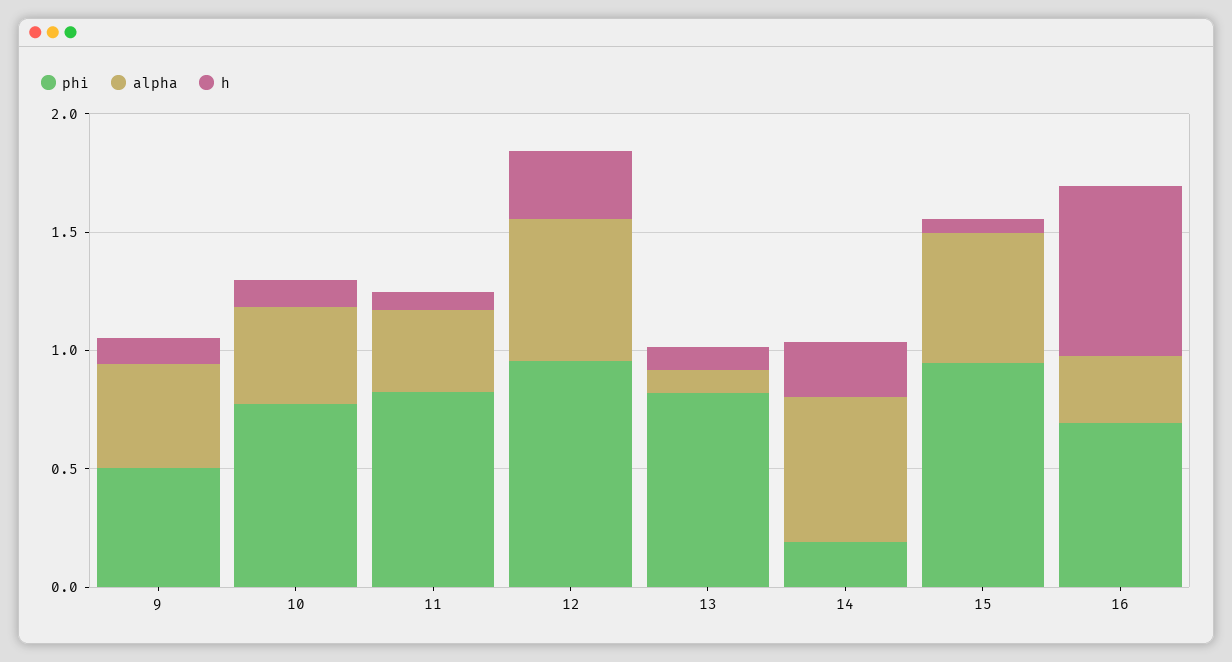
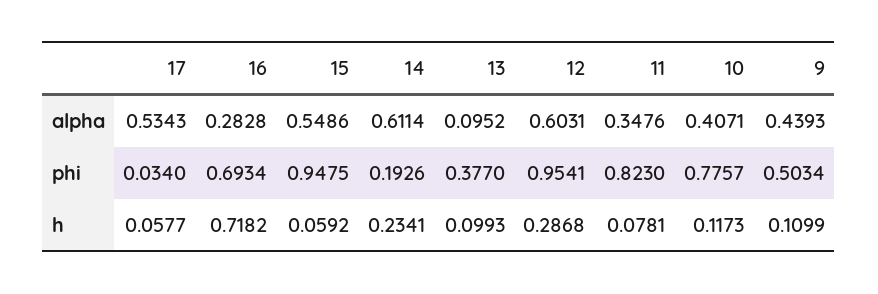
phi, 13: 0.8 -> 0.377
alpha, 17: none -> 0.5343
phi, 17: none -> 0.034
h, 17: none -> 0.0577

